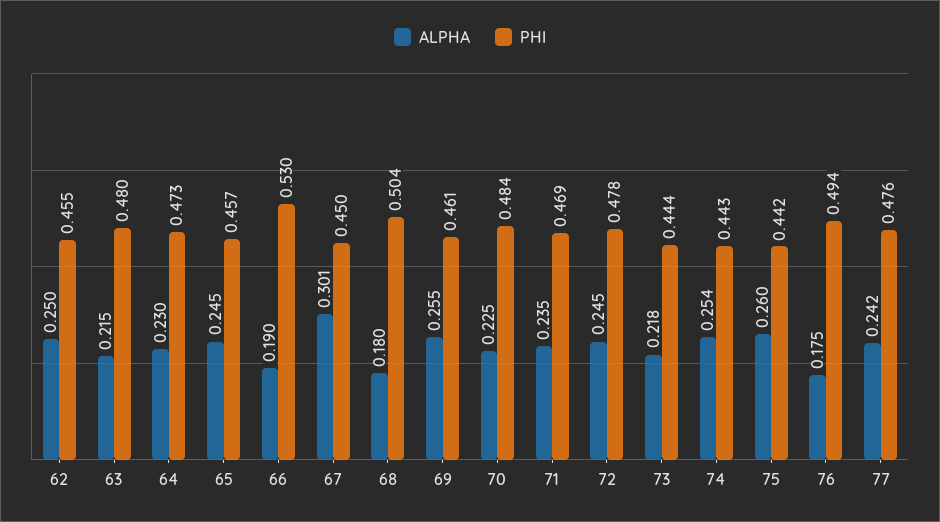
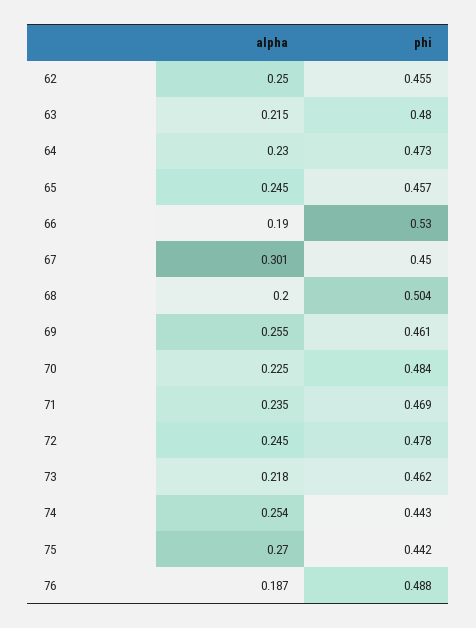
ALPHA, 68: 0.18 -> 0.2
PHI, 73: 0.444 -> 0.462
ALPHA, 75: 0.26 -> 0.27
ALPHA, 76: 0.175 -> 0.187
PHI, 76: 0.494 -> 0.488
ALPHA, 77: 0.242 -> none
PHI, 77: 0.476 -> none

